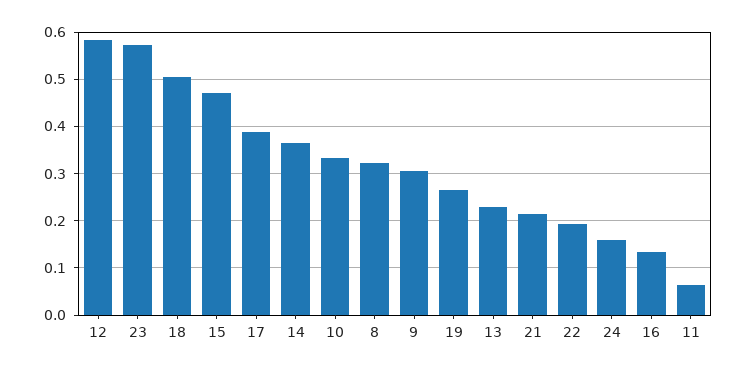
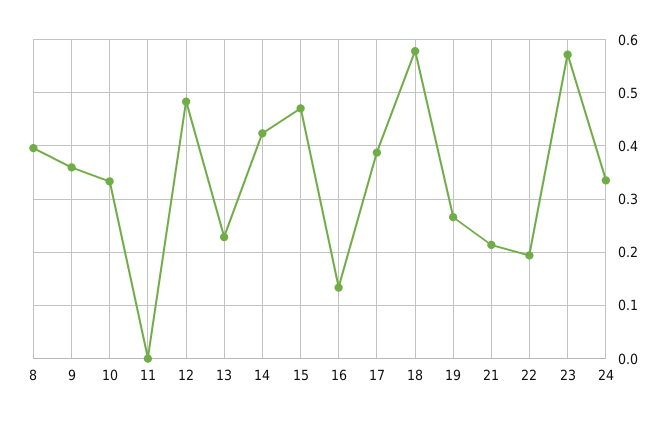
12: 0.58 -> 0.48
18: 0.5 -> 0.58
14: 0.36 -> 0.42
8: 0.32 -> 0.4
9: 0.3 -> 0.36
24: 0.16 -> 0.34
11: 0.06 -> 0

